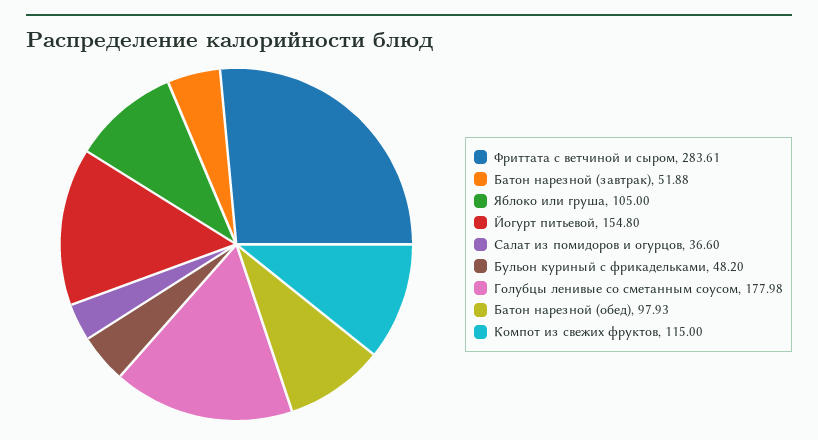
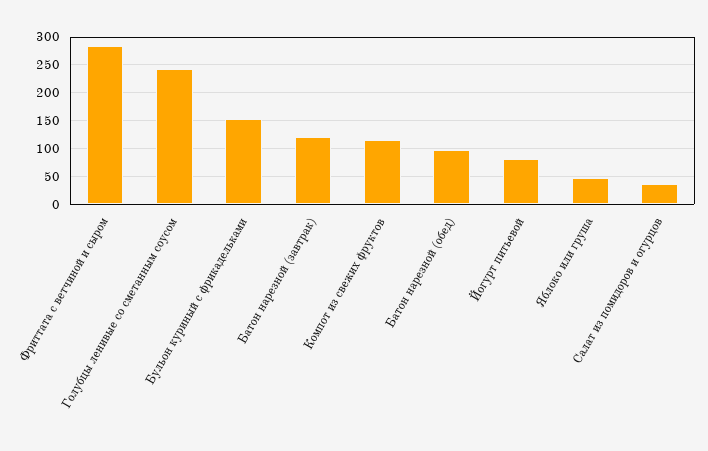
Батон нарезной (завтрак): 51.88 -> 125
Яблоко или груша: 105 -> 50
Йогурт питьевой: 154.8 -> 75
Бульон куриный с фрикадельками: 48.2 -> 150
Голубцы ленивые со сметанным соусом: 177.98 -> 250

